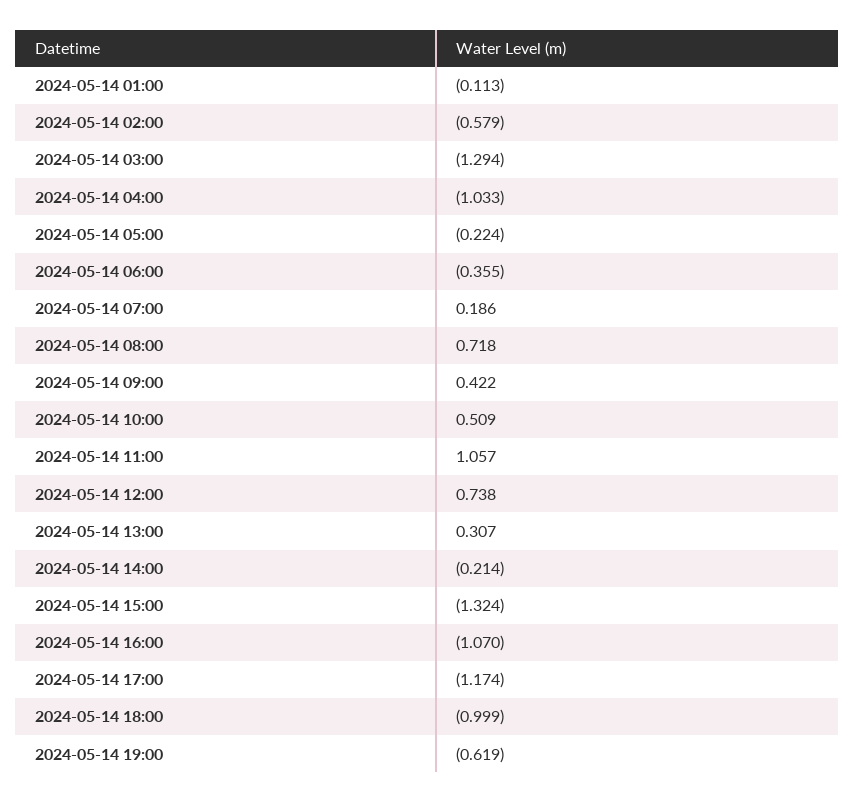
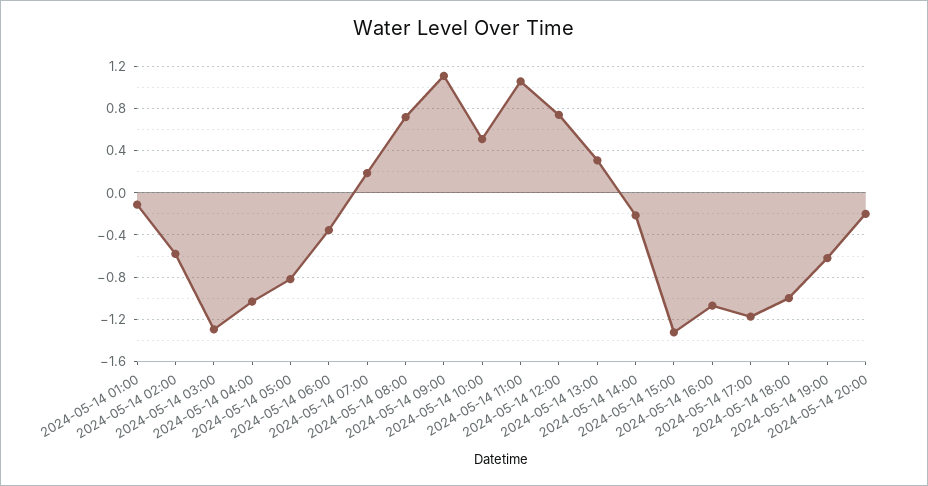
2024-05-14 05:00: -0.224 -> -0.8
2024-05-14 09:00: 0.422 -> 1.1
2024-05-14 20:00: none -> -0.2

